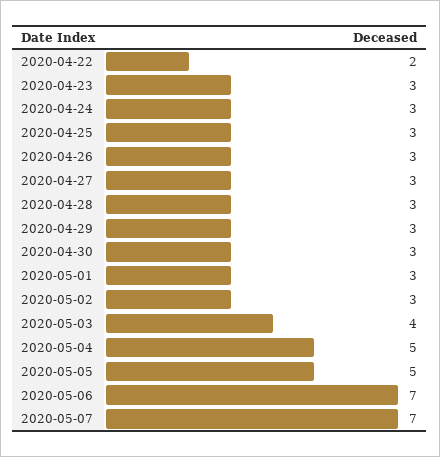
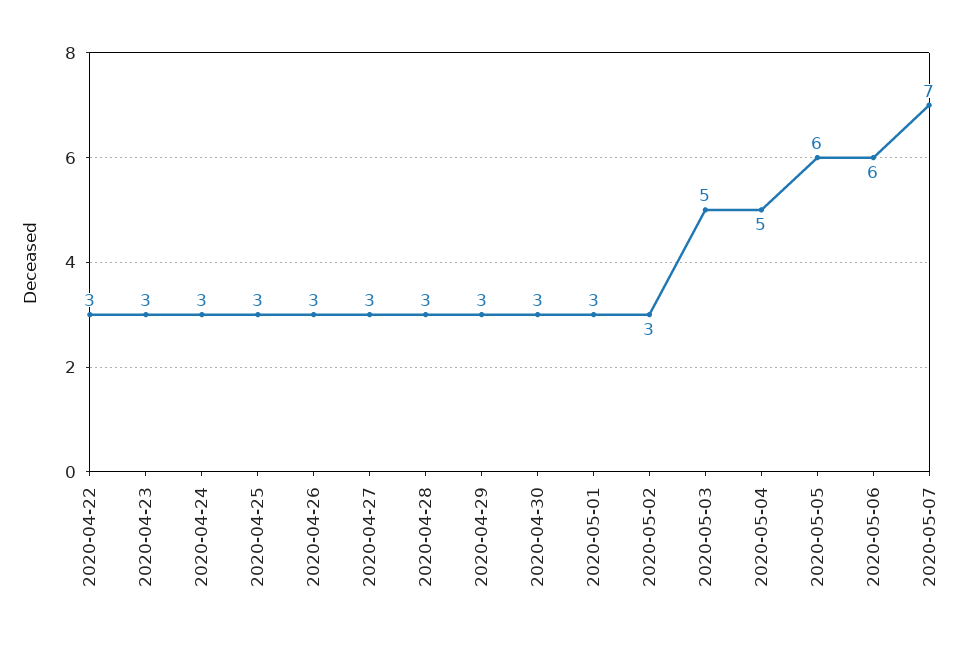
2020-04-22: 2 -> 3
2020-05-03: 4 -> 5
2020-05-05: 5 -> 6
2020-05-06: 7 -> 6

